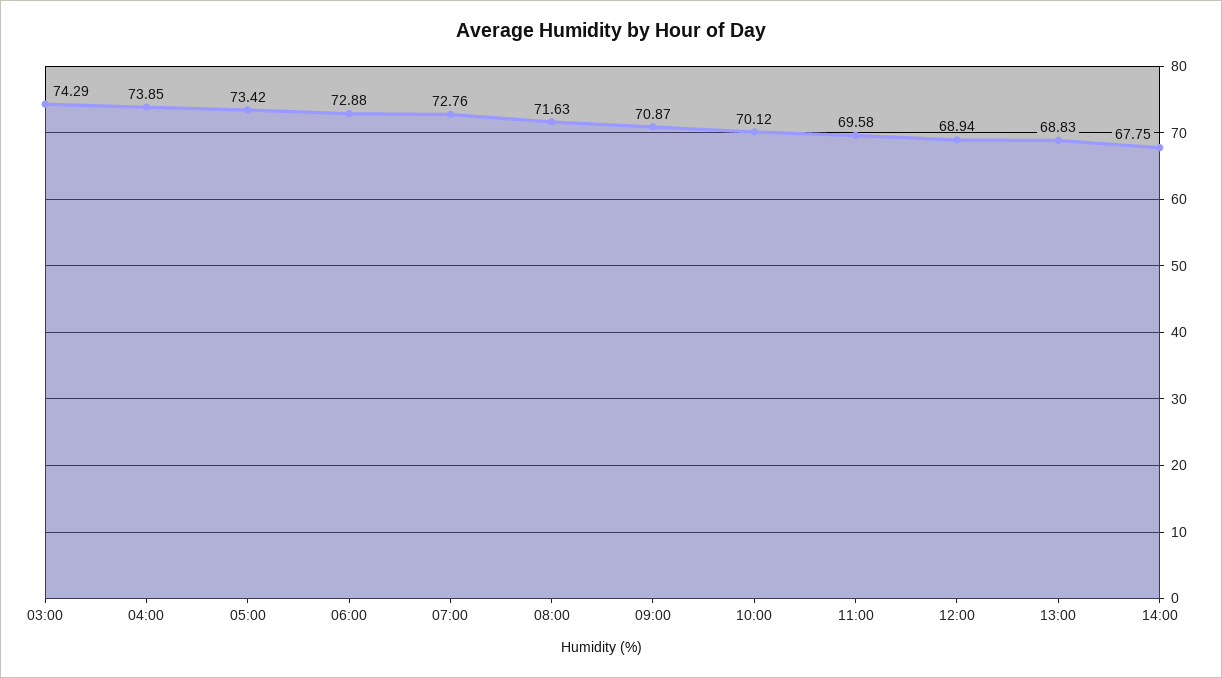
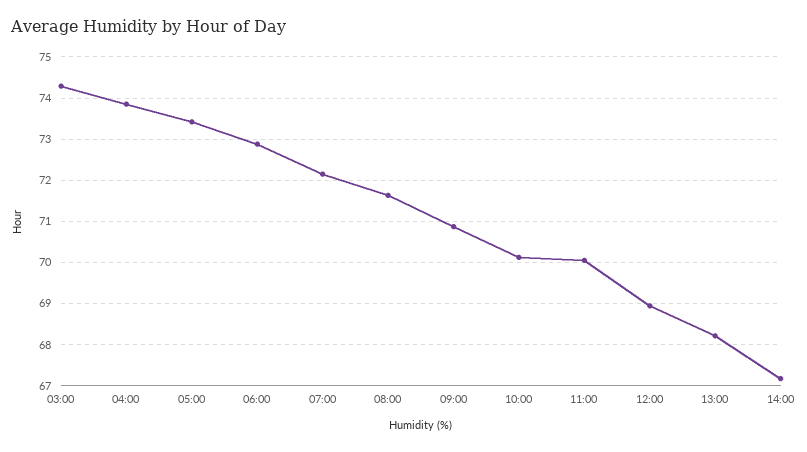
07:00: 72.76 -> 72.2
11:00: 69.58 -> 70
13:00: 68.83 -> 68.2
14:00: 67.75 -> 67.2

